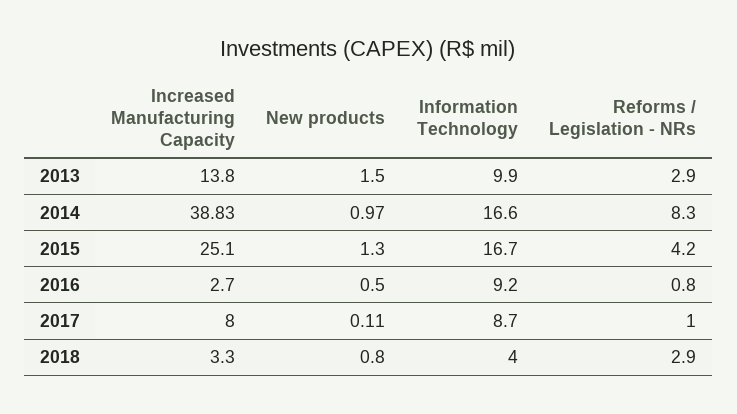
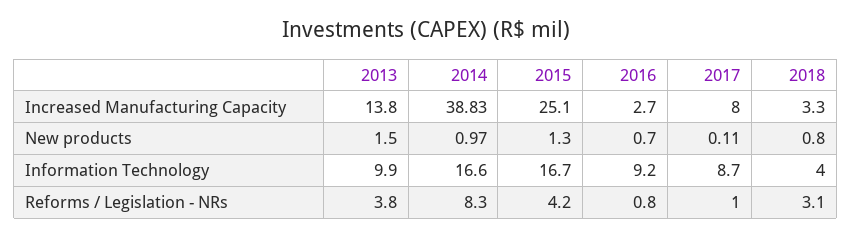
Reforms / Legislation - NRs, 2013: 2.9 -> 3.8
New products, 2016: 0.5 -> 0.7
Reforms / Legislation - NRs, 2018: 2.9 -> 3.1

